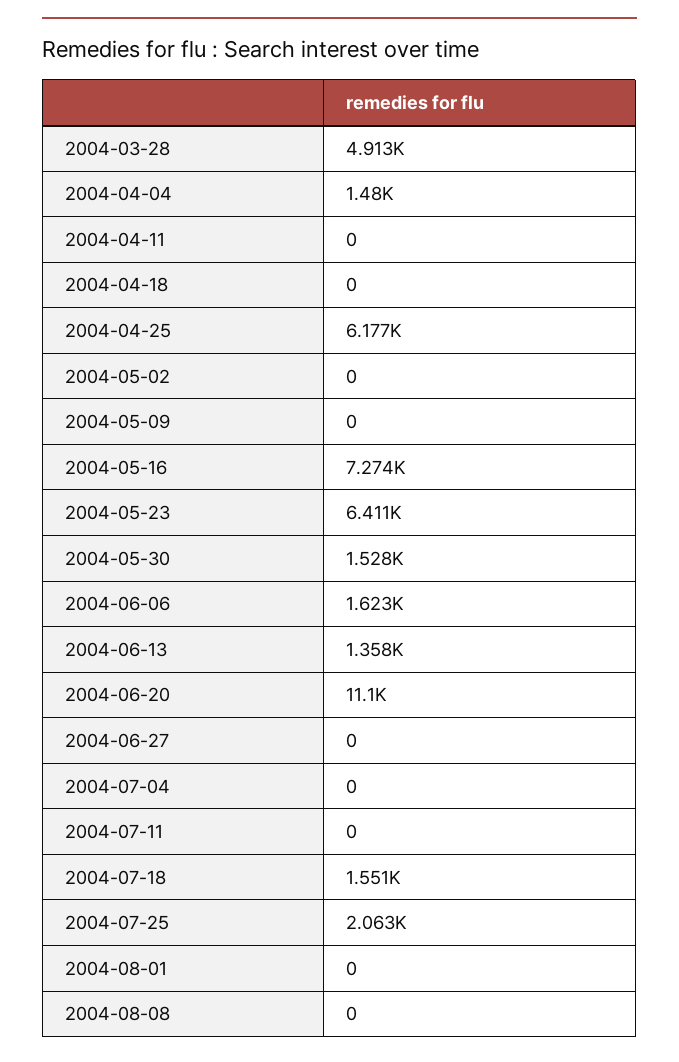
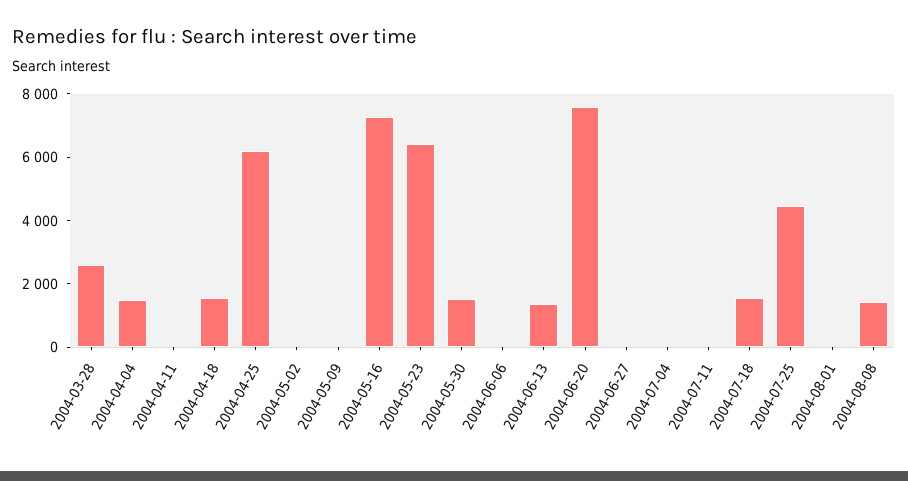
2004-03-28: 4913 -> 2500
2004-04-18: 0 -> 1500
2004-06-06: 1623 -> 0
2004-06-20: 11100 -> 7500
2004-07-25: 2063 -> 4500
2004-08-08: 0 -> 1500

